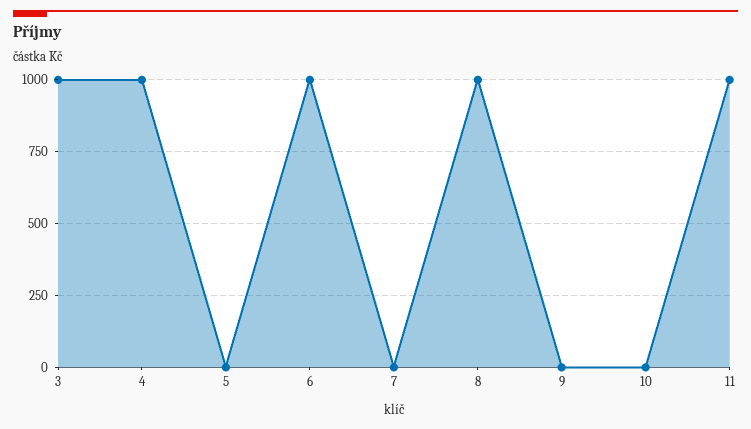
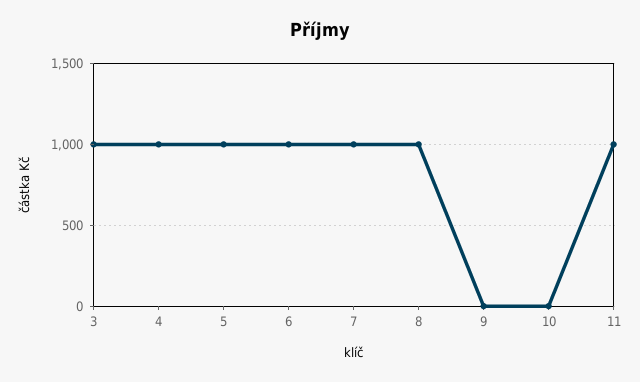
5: 0 -> 1000
7: 0 -> 1000

